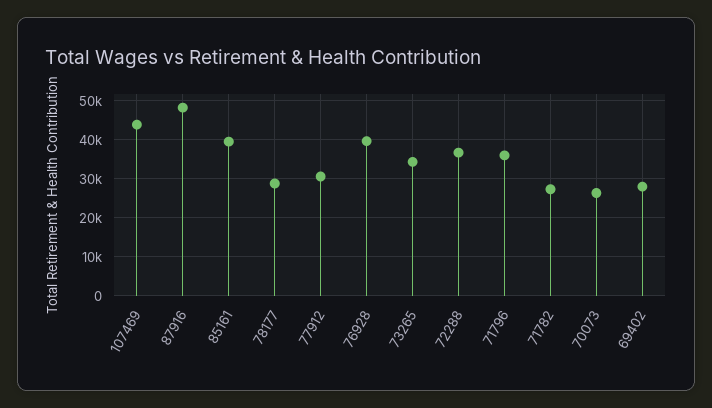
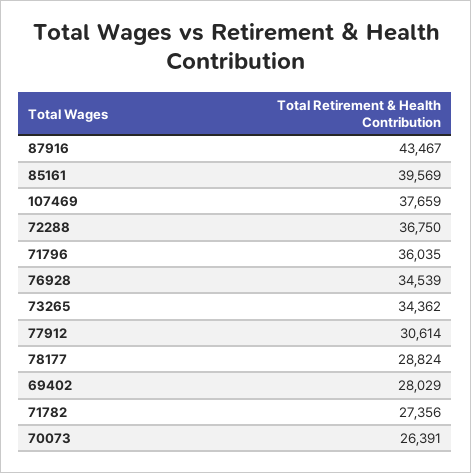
107469: 44000 -> 37659
87916: 48000 -> 43467
76928: 40000 -> 34539

